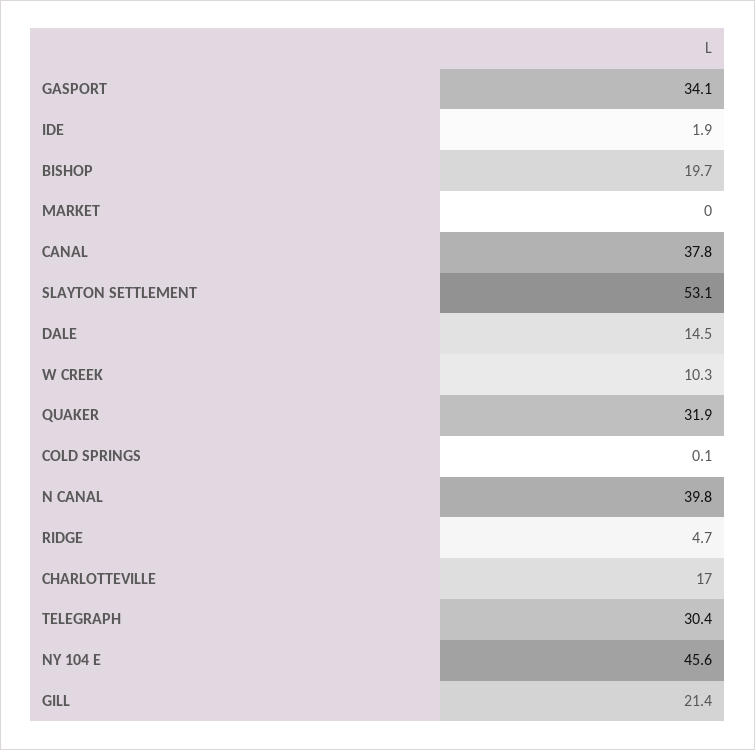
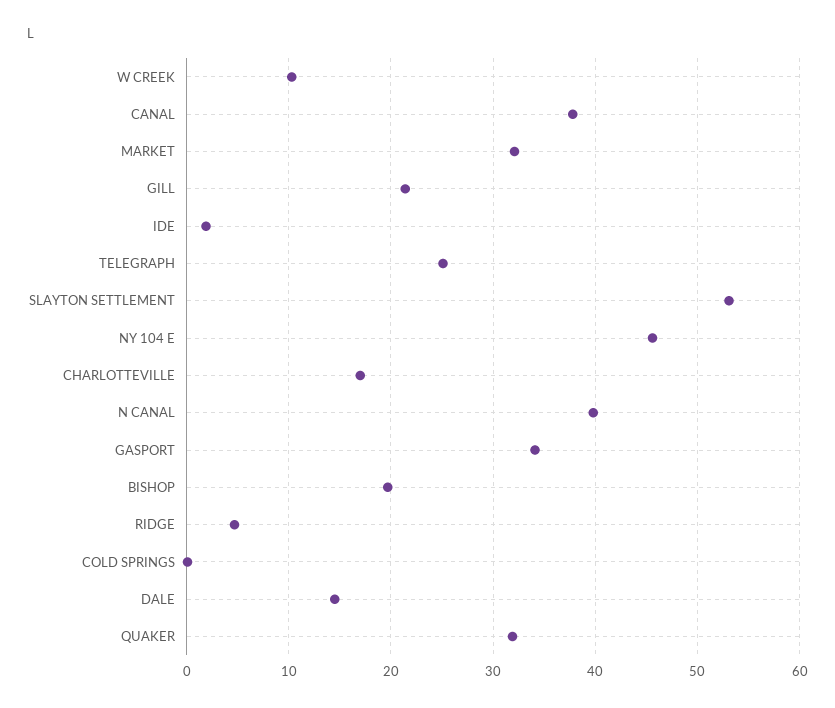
MARKET: 0 -> 32
TELEGRAPH: 30.4 -> 25

